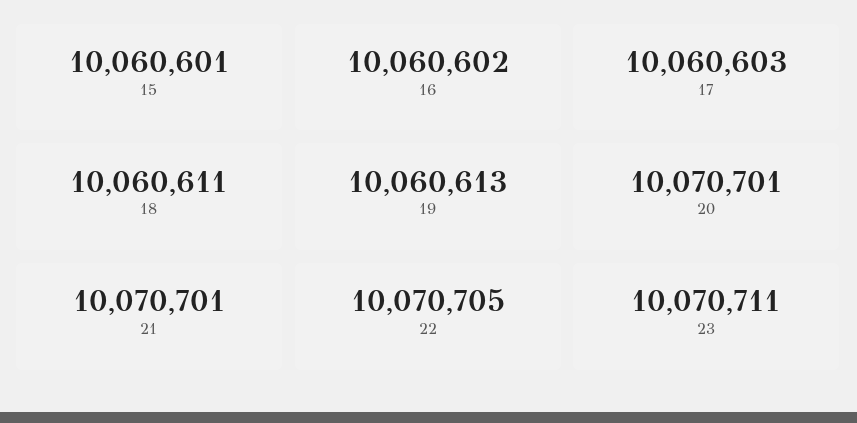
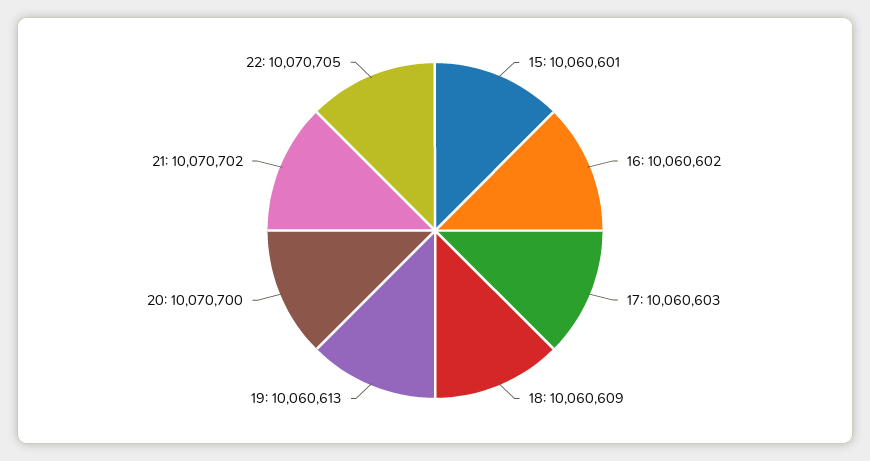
18: 10060611 -> 10060609
20: 10070701 -> 10070700
21: 10070701 -> 10070702
23: 10070711 -> none

